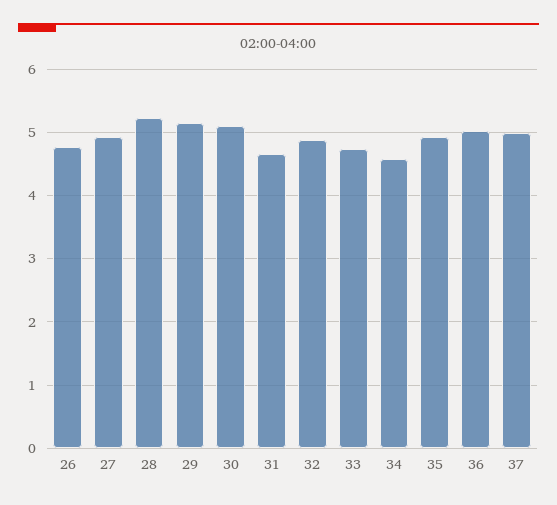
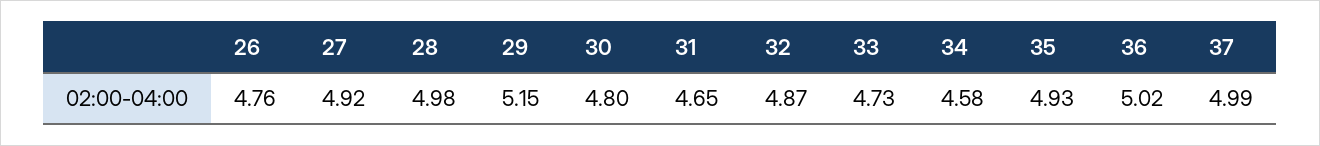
28: 5.2 -> 4.98
30: 5.1 -> 4.8

